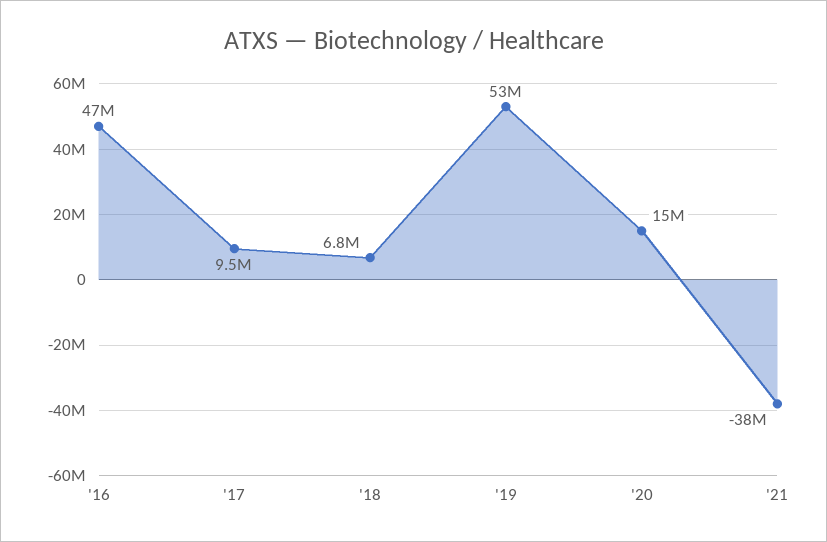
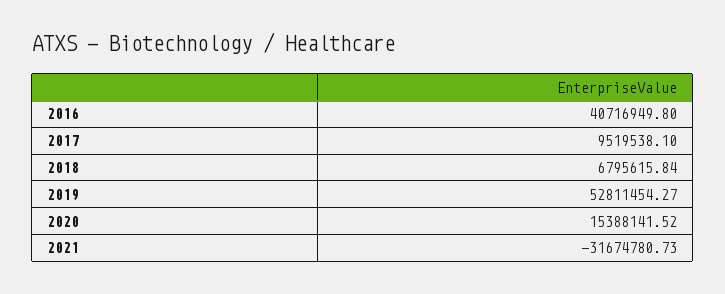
'16: 47000000 -> 40716949.8
'21: -38000000 -> -31674780.73

